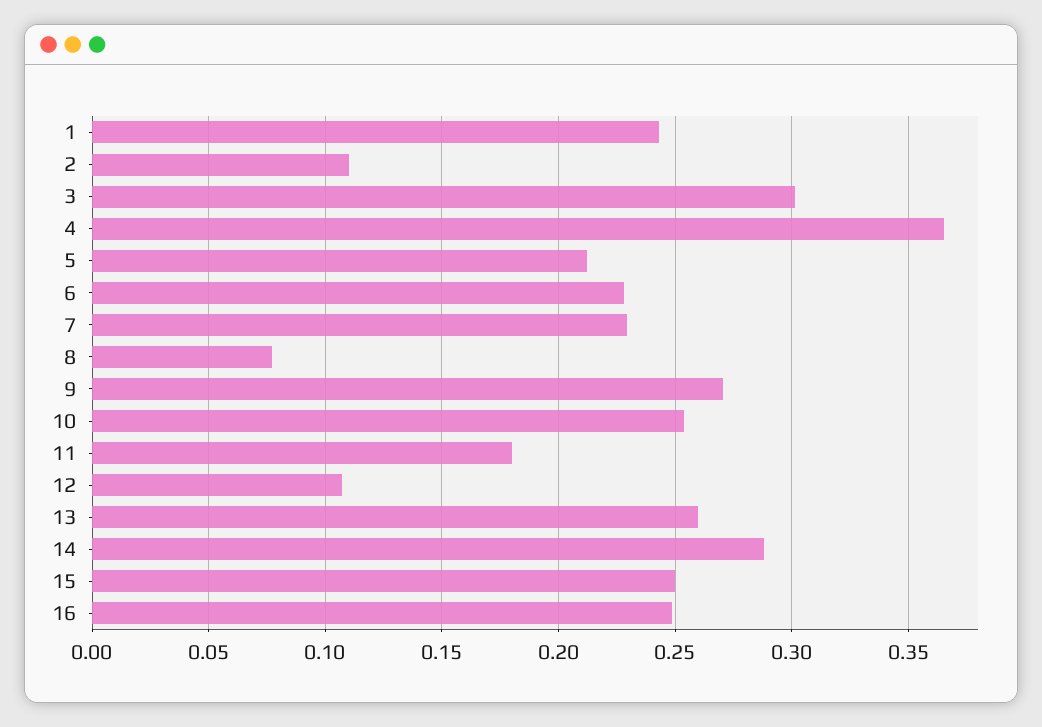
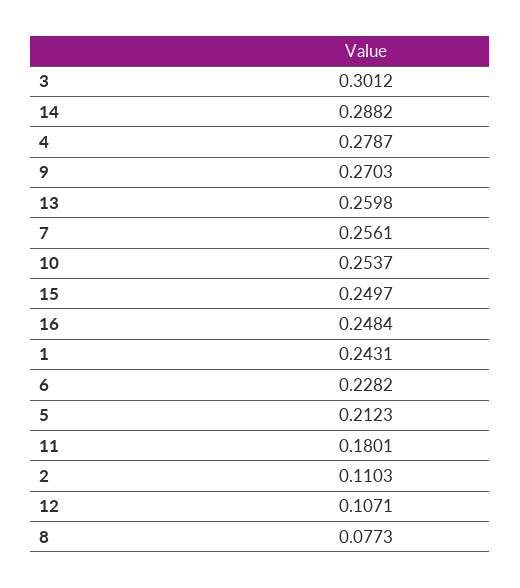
4: 0.365 -> 0.2787
7: 0.23 -> 0.2561

